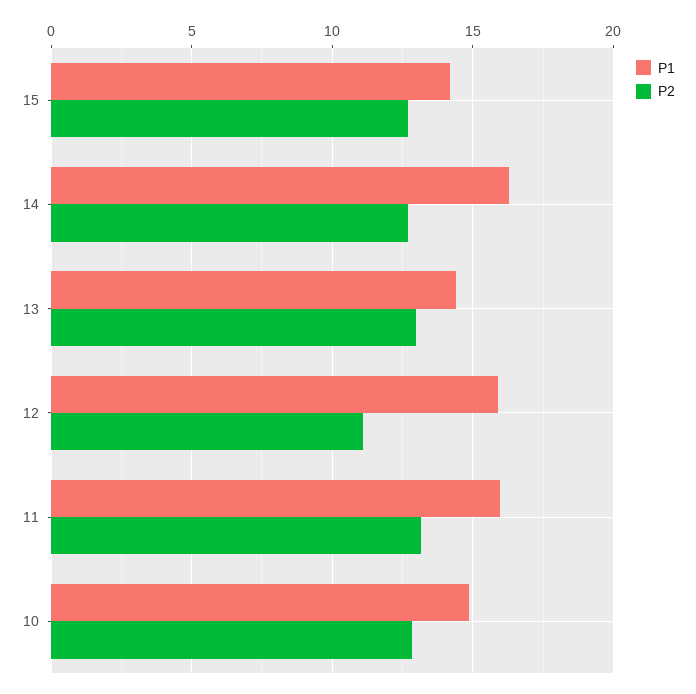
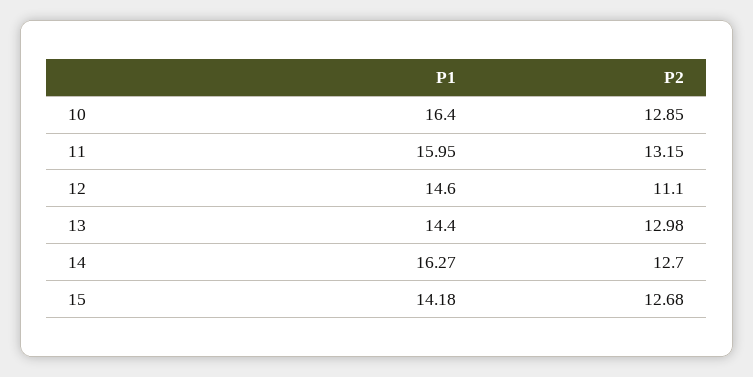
P1, 12: 16 -> 14.6
P1, 10: 15 -> 16.4

